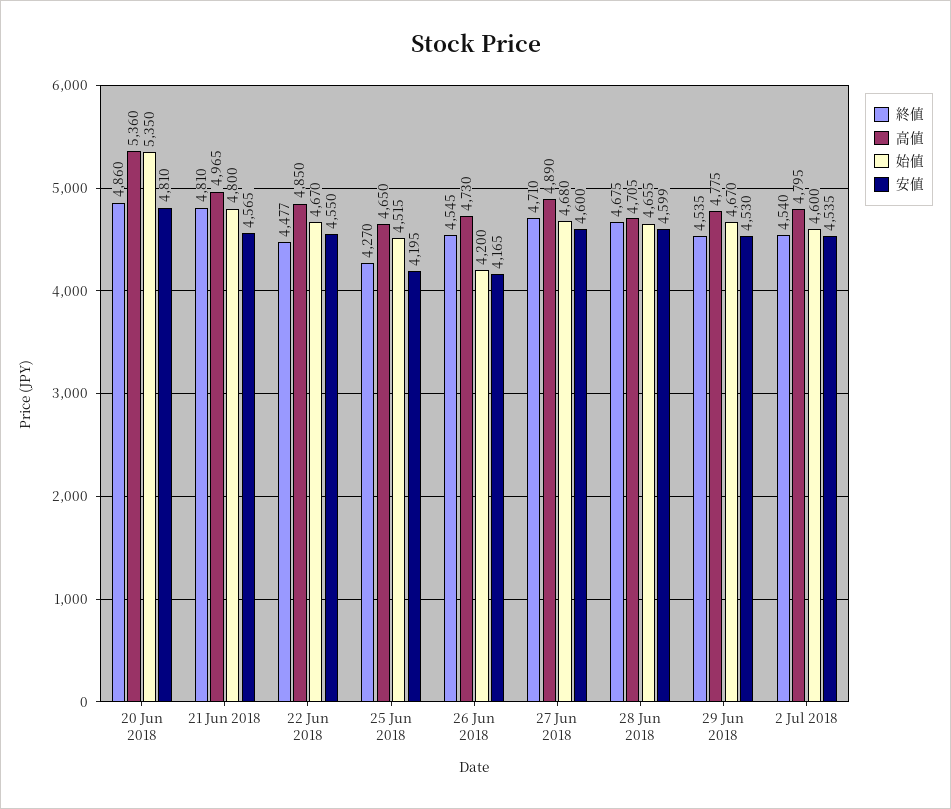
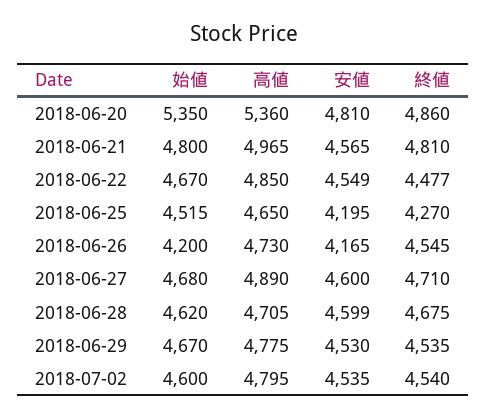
安値, 22 Jun 2018: 4550 -> 4549
始値, 28 Jun 2018: 4655 -> 4620

